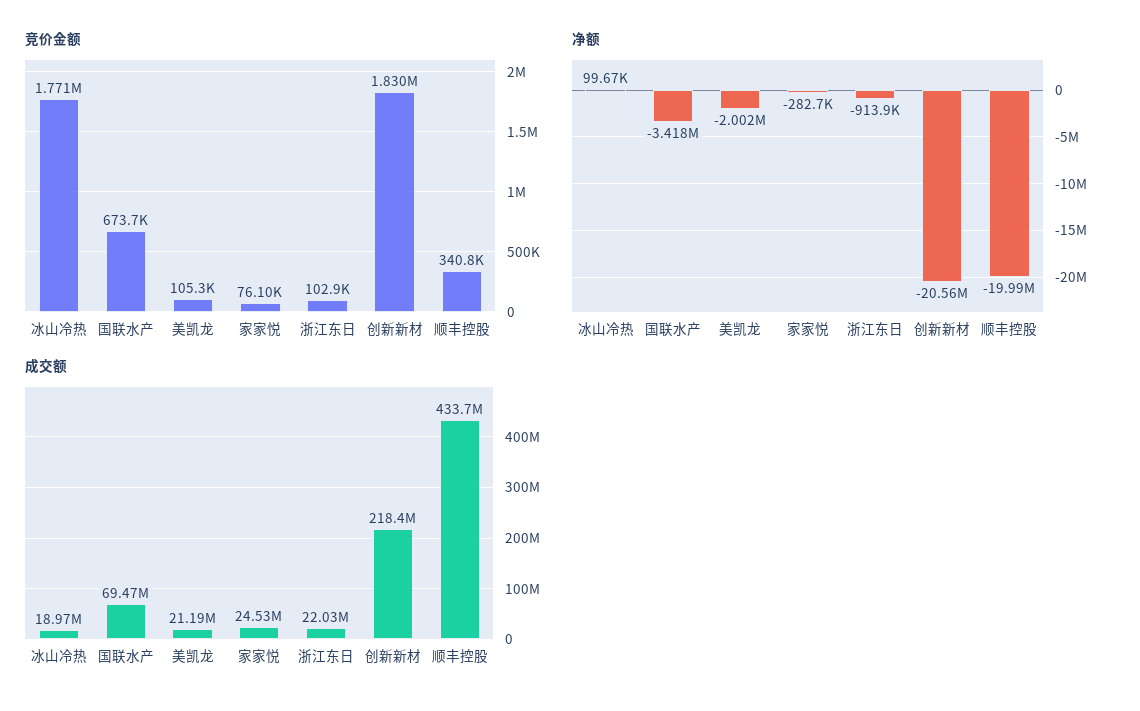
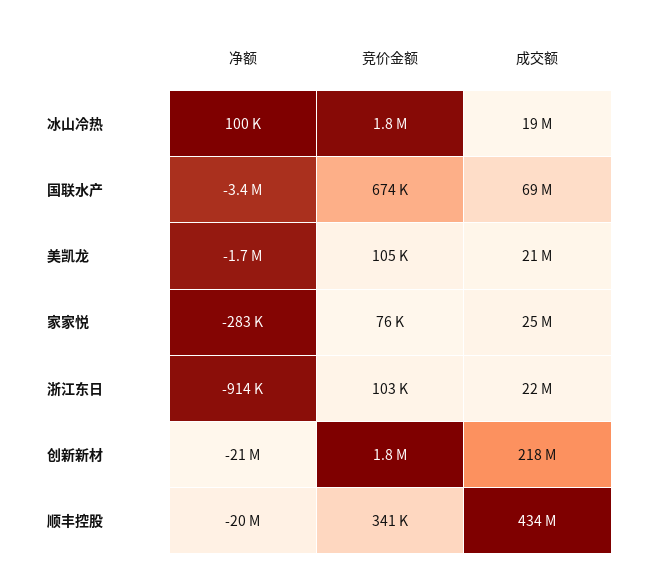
净额, 美凯龙: -2002000 -> -1700000

